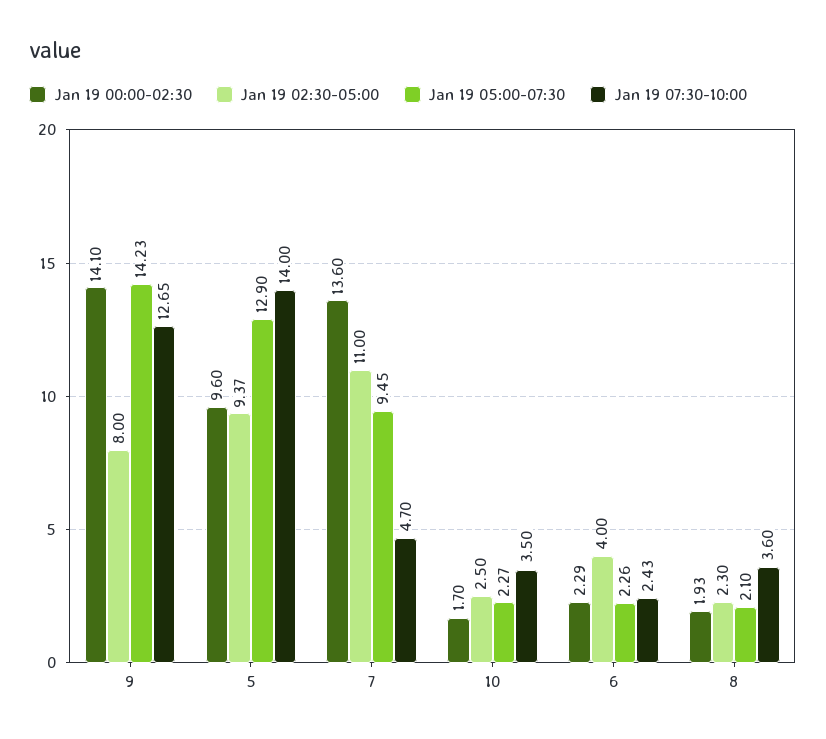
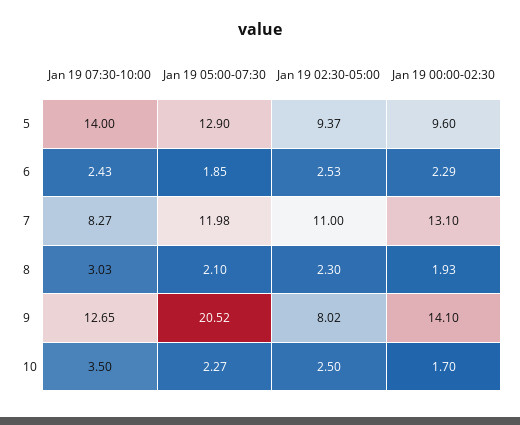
Jan 19 02:30-05:00, 9: 8 -> 8.02
Jan 19 05:00-07:30, 9: 14.23 -> 20.52
Jan 19 00:00-02:30, 7: 13.6 -> 13.1
Jan 19 05:00-07:30, 7: 9.45 -> 11.98
Jan 19 07:30-10:00, 7: 4.7 -> 8.27
Jan 19 02:30-05:00, 6: 4 -> 2.53
Jan 19 05:00-07:30, 6: 2.26 -> 1.85
Jan 19 07:30-10:00, 8: 3.6 -> 3.03

